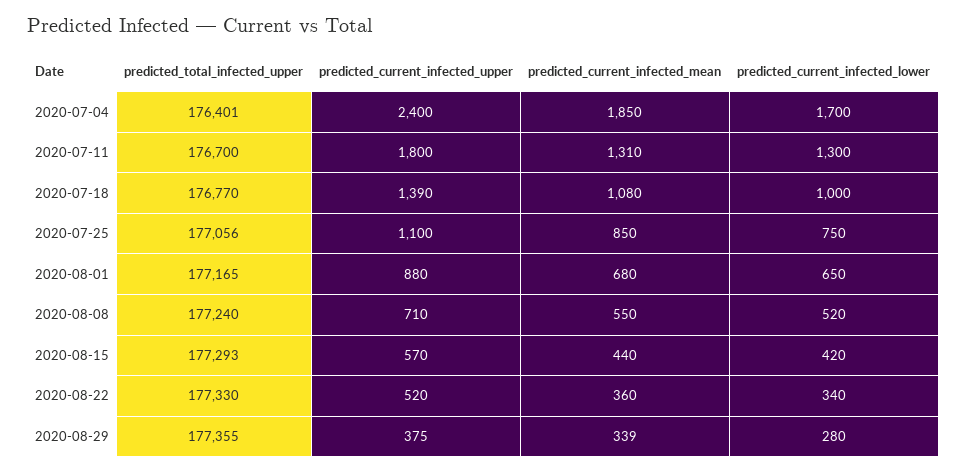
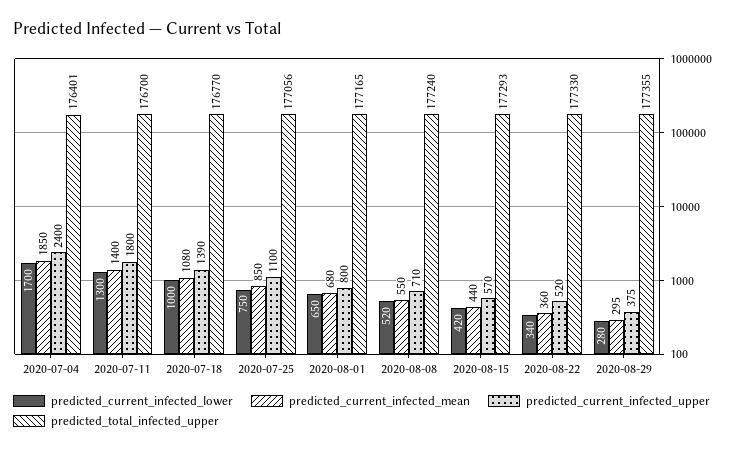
predicted_current_infected_mean, 2020-07-11: 1310 -> 1400
predicted_current_infected_upper, 2020-08-01: 880 -> 800
predicted_current_infected_mean, 2020-08-29: 339 -> 295

